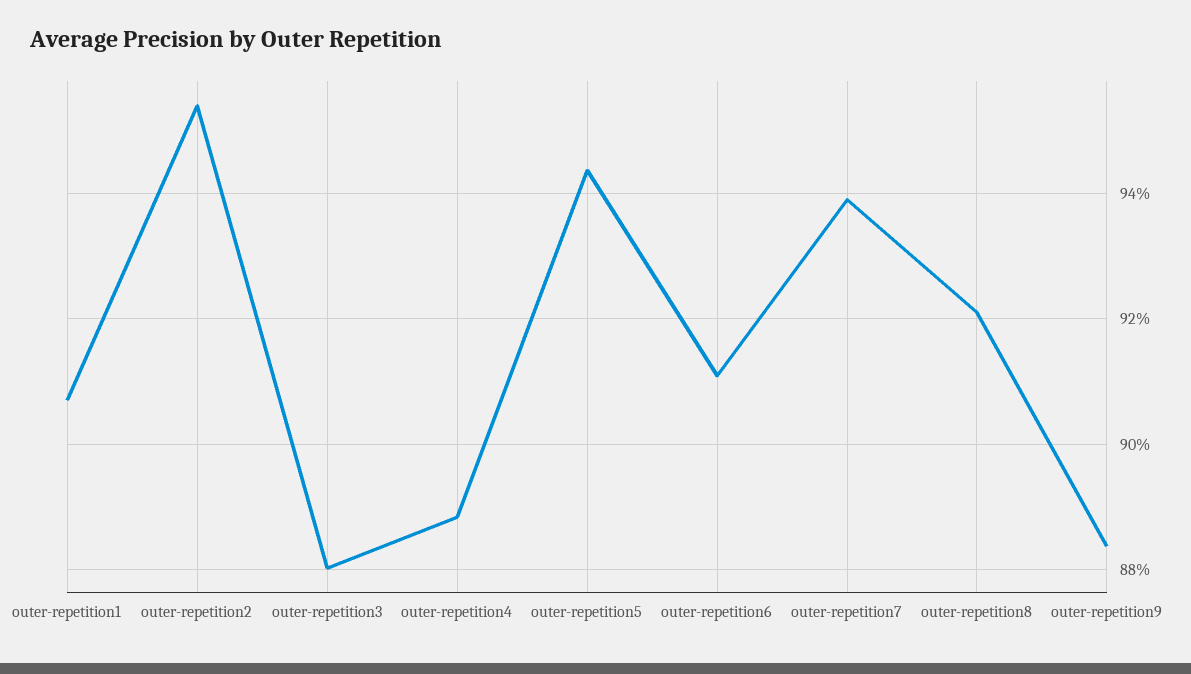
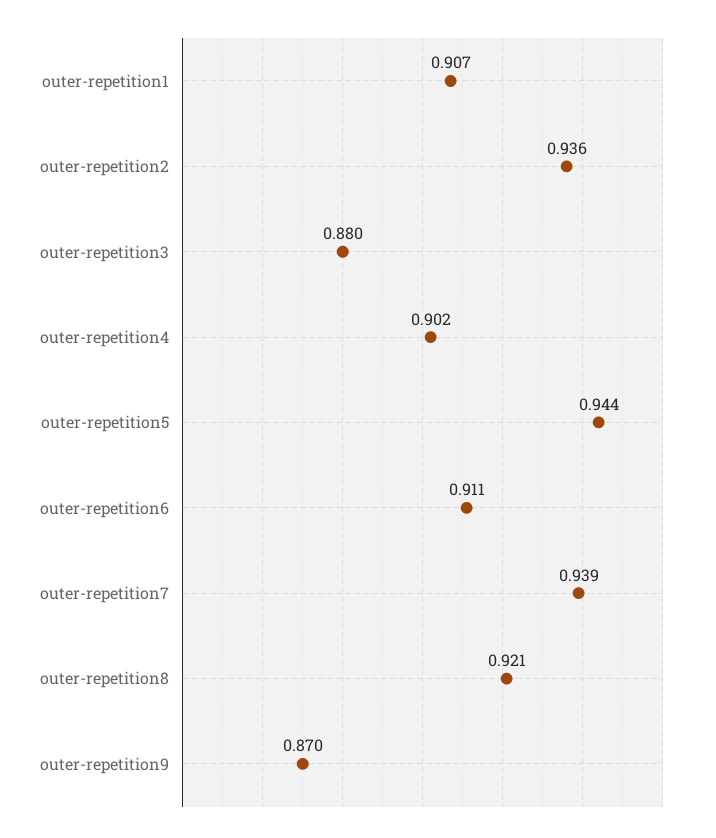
outer-repetition2: 0.954 -> 0.936
outer-repetition4: 0.888 -> 0.902
outer-repetition9: 0.884 -> 0.87

